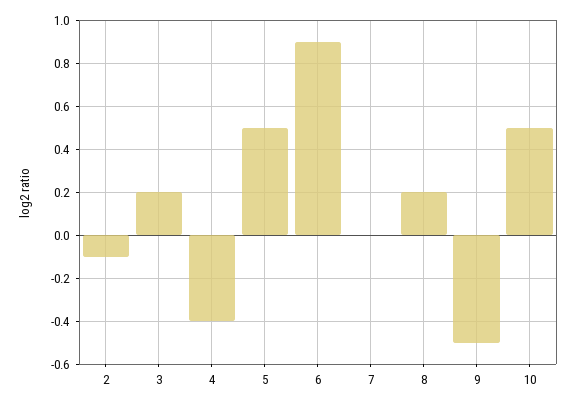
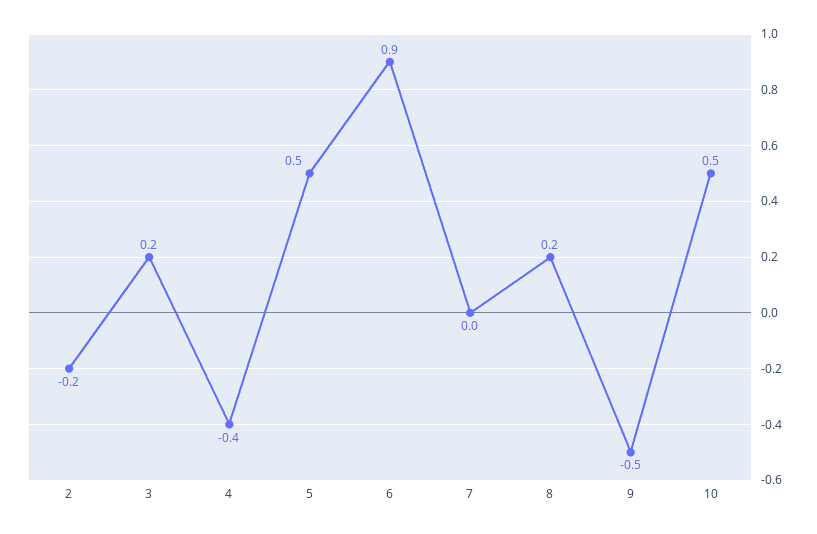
2: -0.1 -> -0.2

